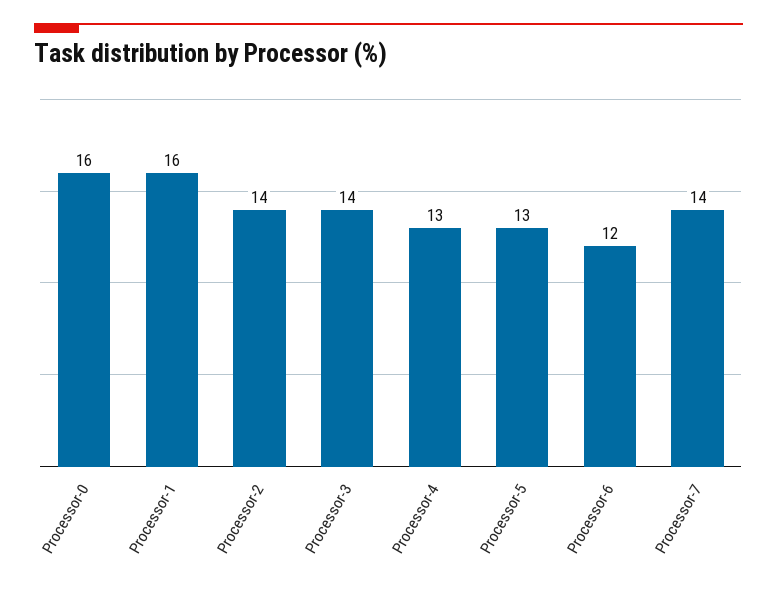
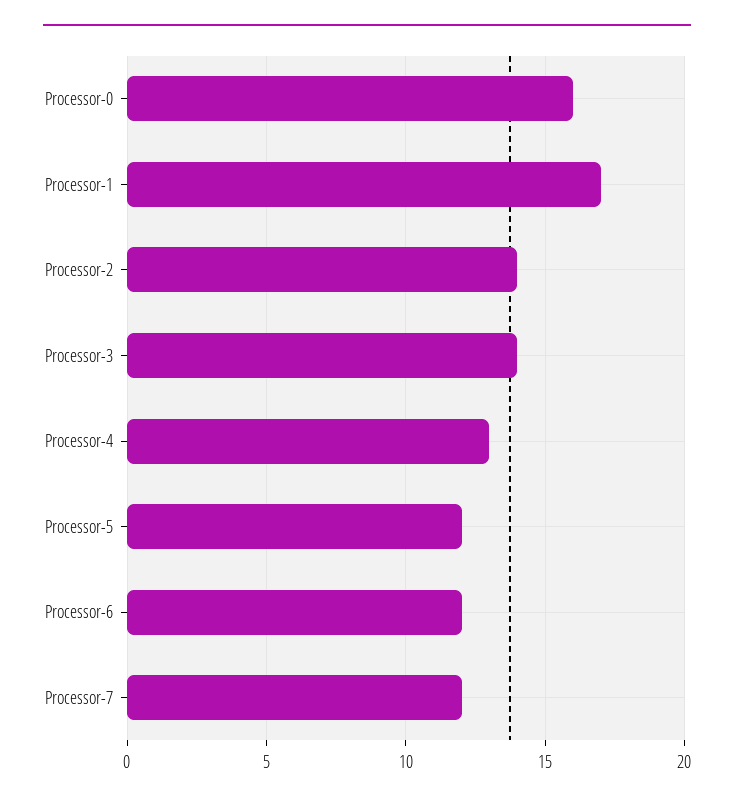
Processor-1: 16 -> 17
Processor-5: 13 -> 12
Processor-7: 14 -> 12

